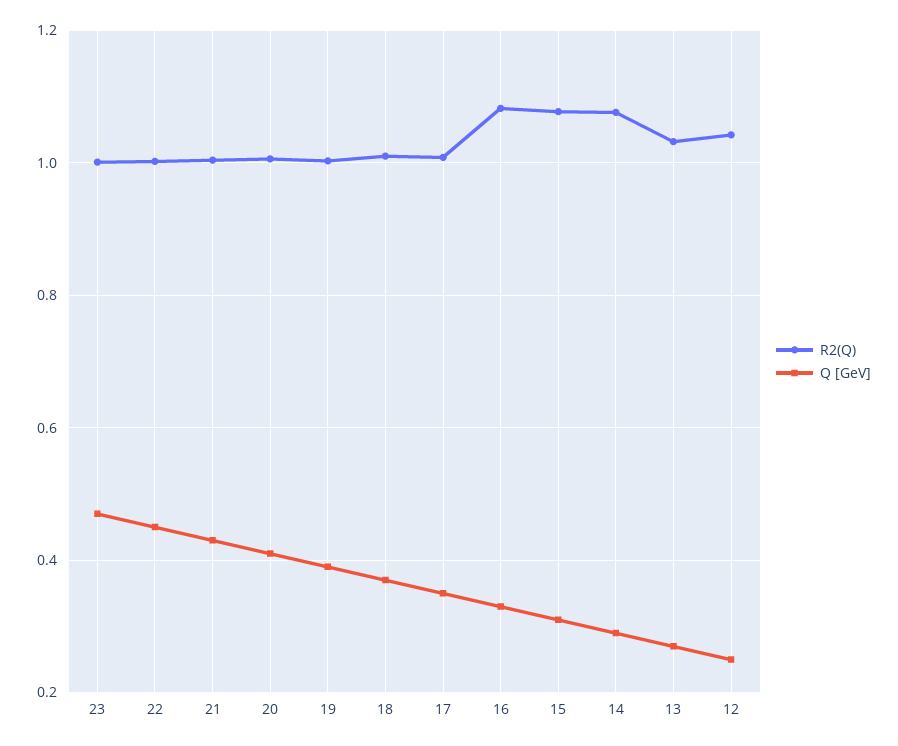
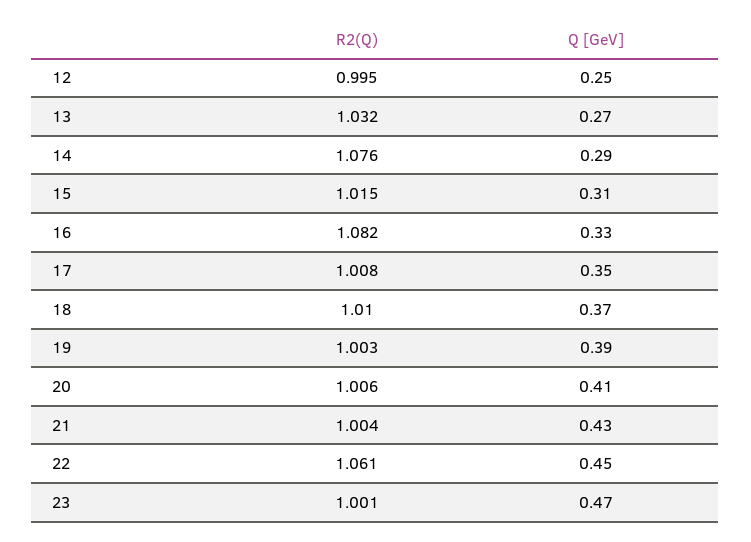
R2(Q), 22: 1 -> 1.061
R2(Q), 15: 1.08 -> 1.015
R2(Q), 12: 1.04 -> 0.995

